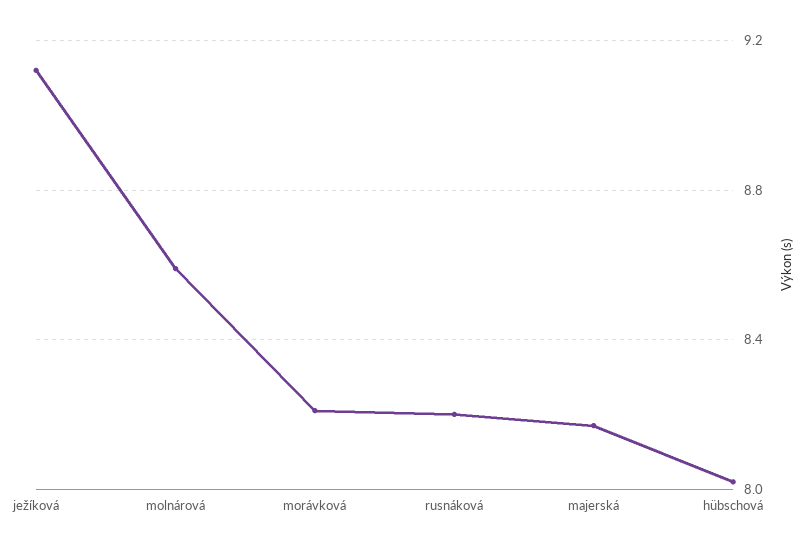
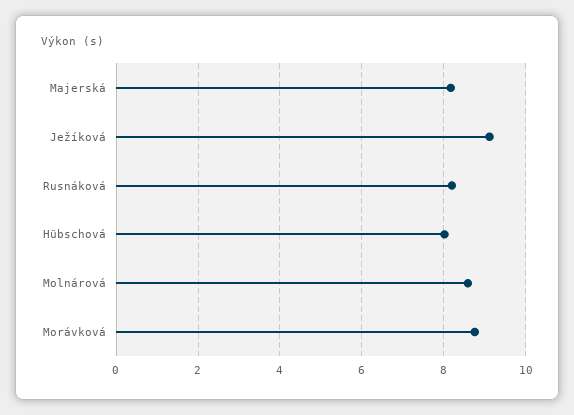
morávková: 8.2 -> 8.8

